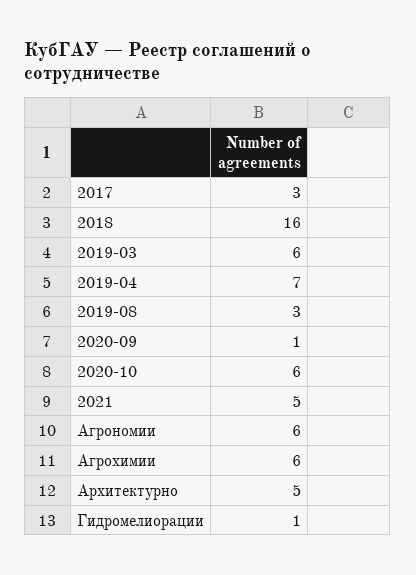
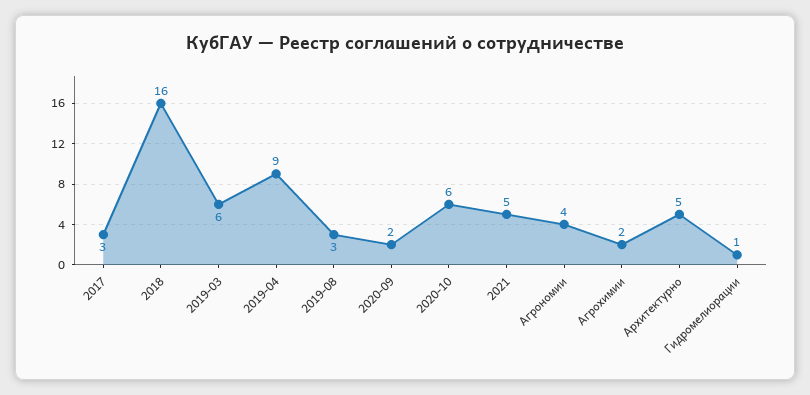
2019-04: 7 -> 9
2020-09: 1 -> 2
Агрономии: 6 -> 4
Агрохимии: 6 -> 2

